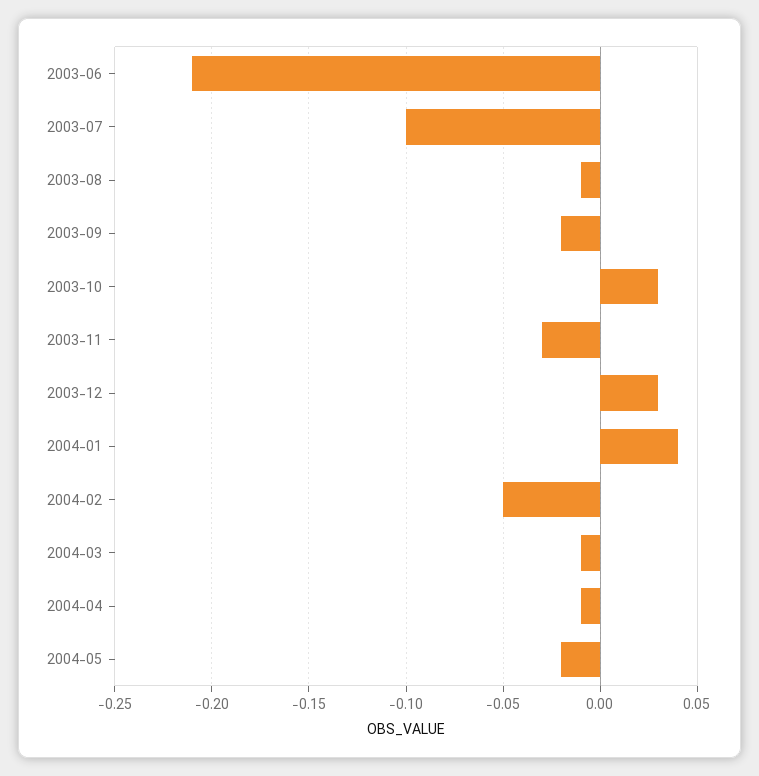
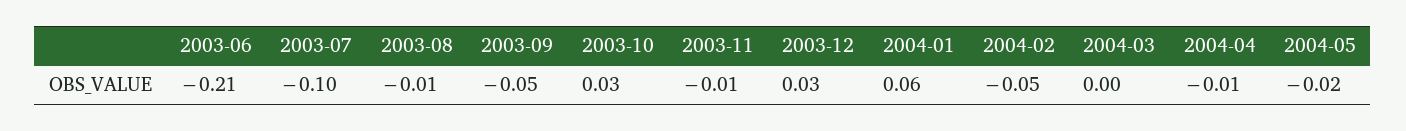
2003-09: -0.02 -> -0.05
2003-11: -0.03 -> -0.01
2004-01: 0.04 -> 0.06
2004-03: -0.01 -> 0

